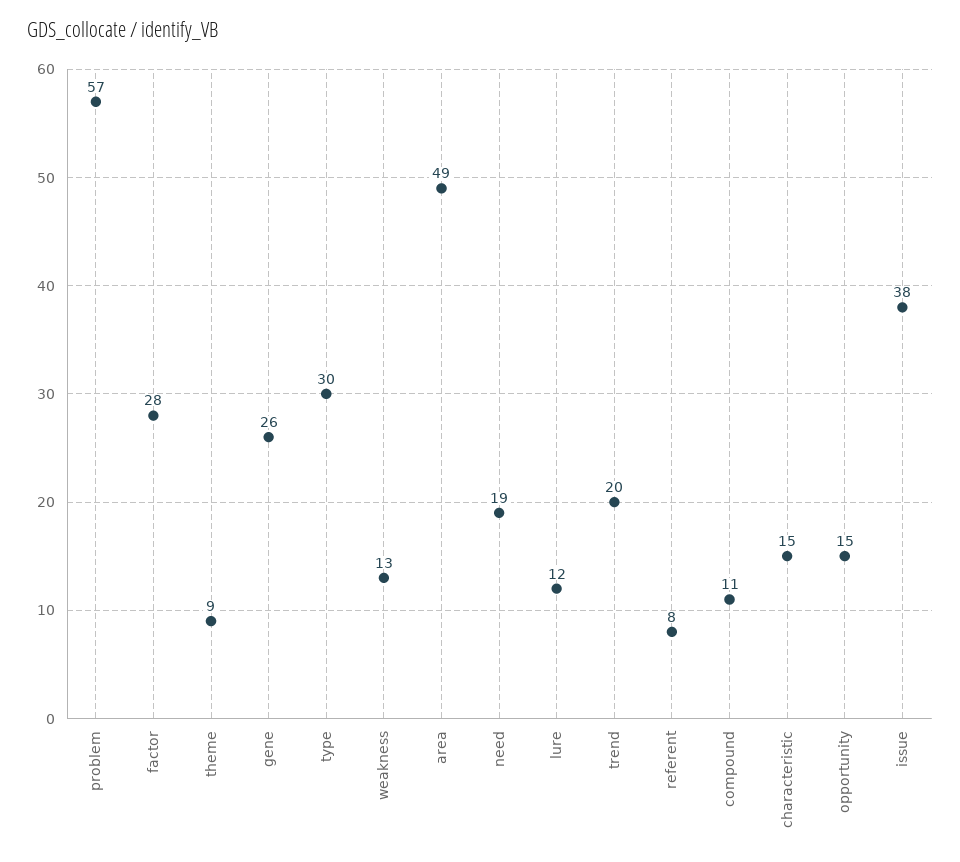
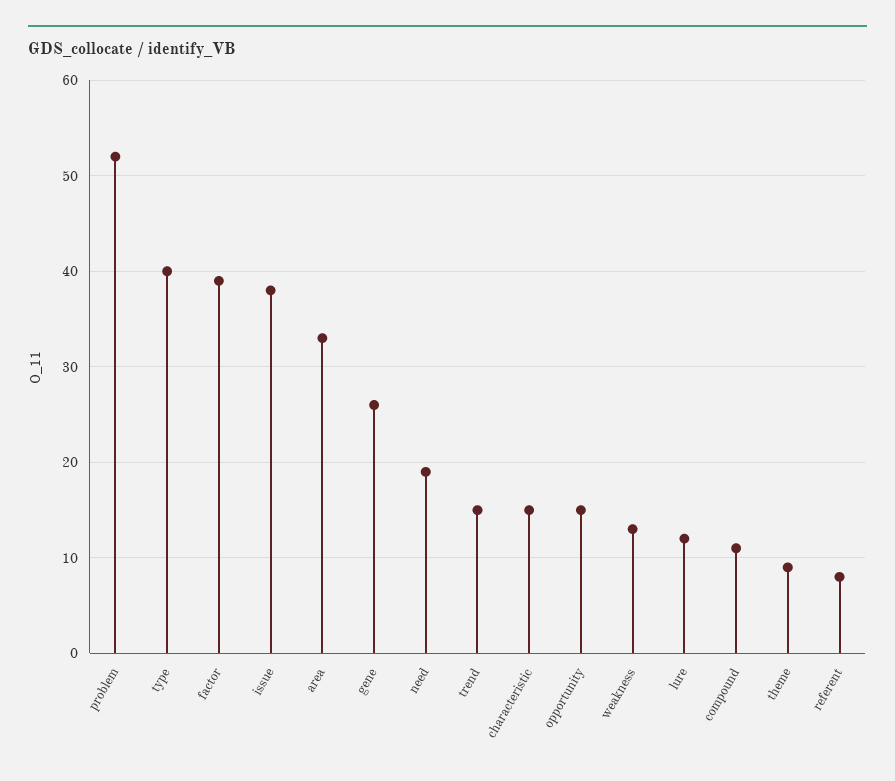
problem: 57 -> 52
factor: 28 -> 39
type: 30 -> 40
area: 49 -> 33
trend: 20 -> 15

